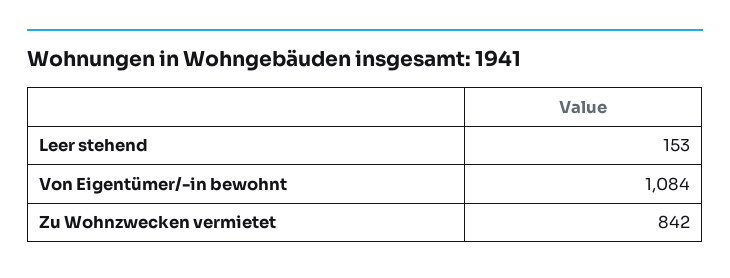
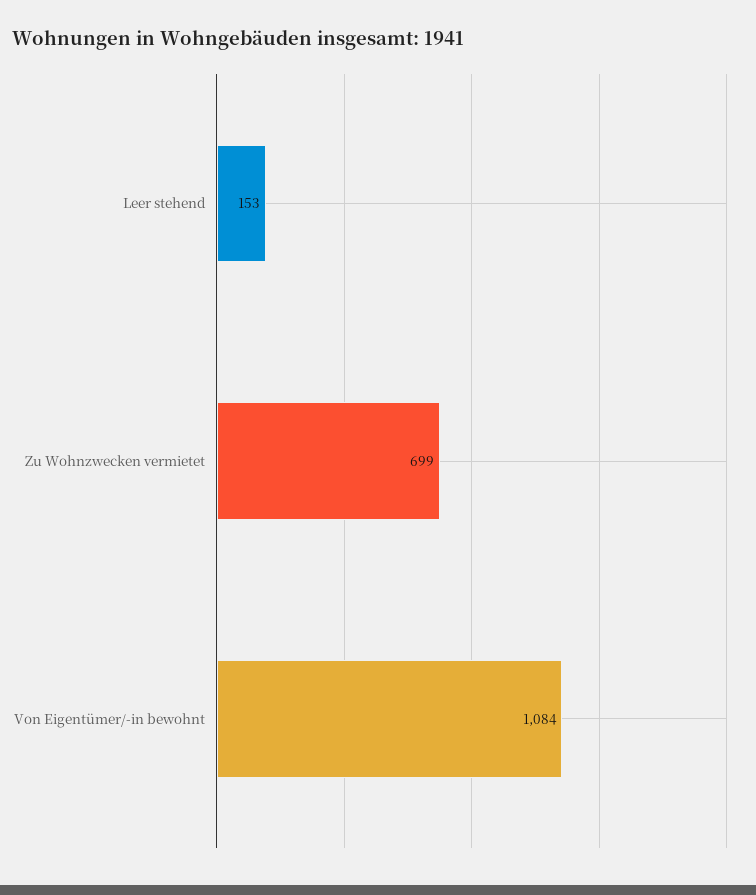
Zu Wohnzwecken vermietet: 842 -> 699

